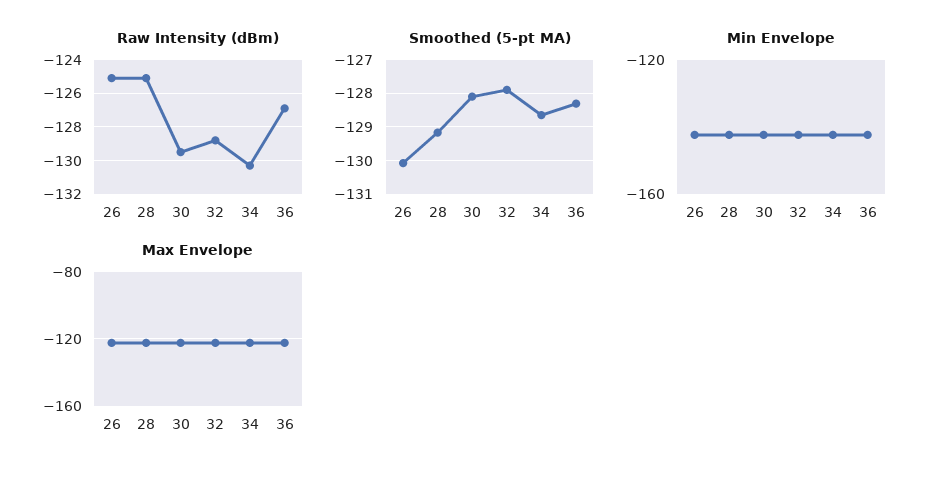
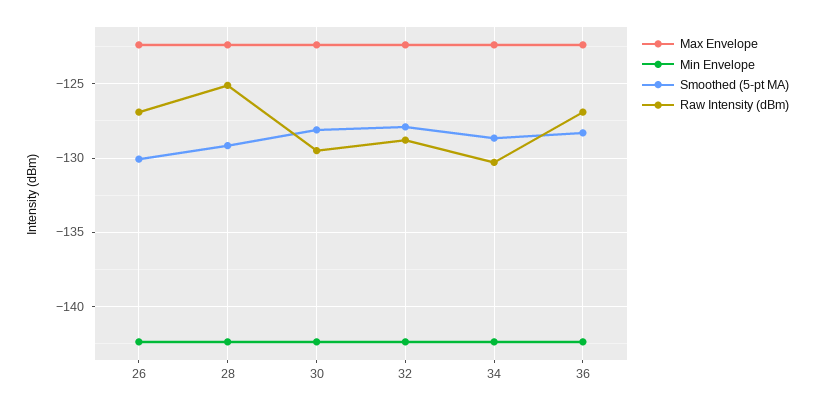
Raw Intensity (dBm), 26: -125 -> -127

